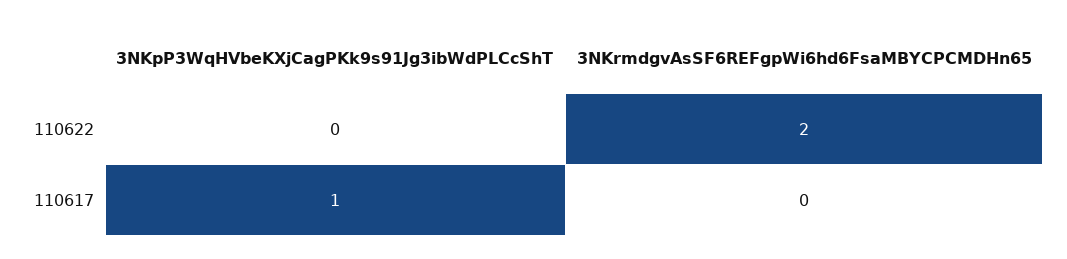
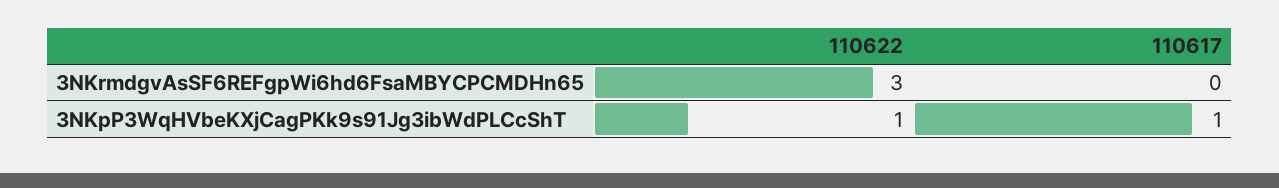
3NKpP3WqHVbeKXjCagPKk9s91Jg3ibWdPLCcShT, 110622: 0 -> 1
3NKrmdgvAsSF6REFgpWi6hd6FsaMBYCPCMDHn65, 110622: 2 -> 3

